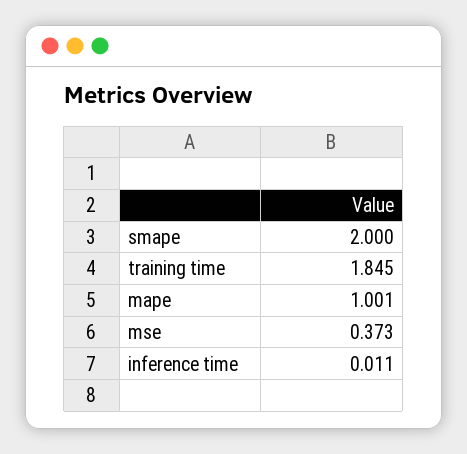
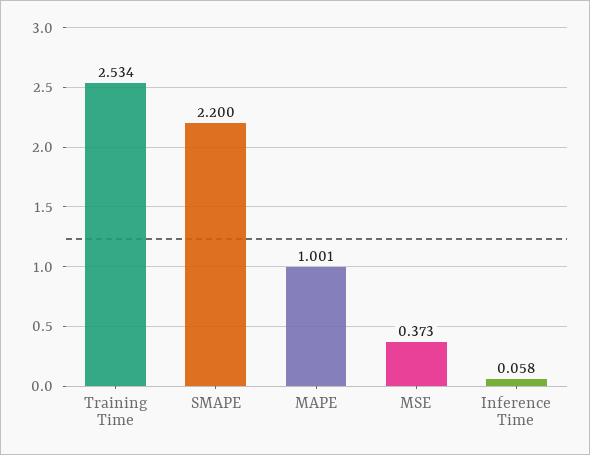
smape: 2 -> 2.2
training time: 1.845 -> 2.534
inference time: 0.011 -> 0.058

